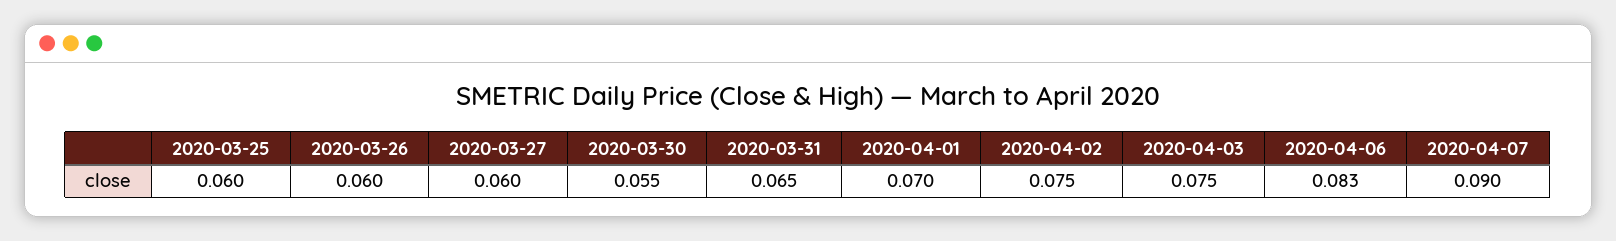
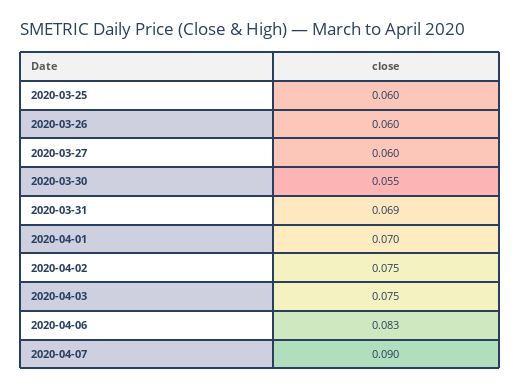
2020-03-31: 0.065 -> 0.069

